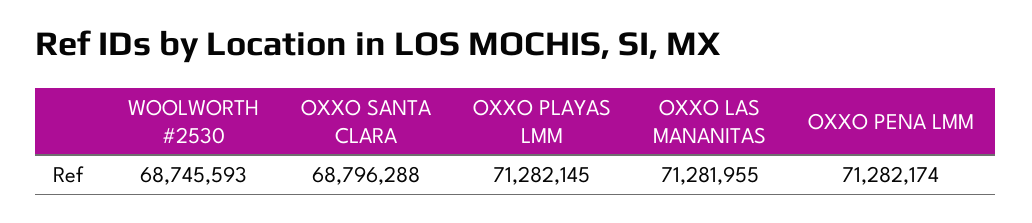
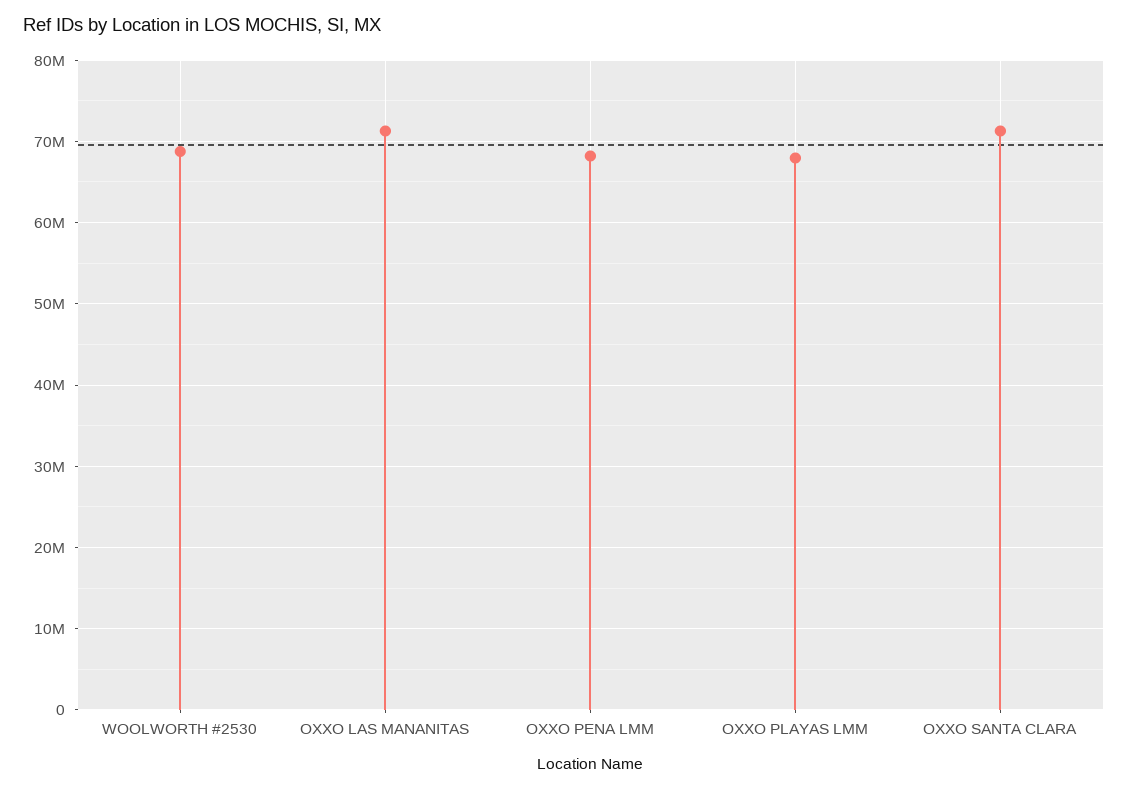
OXXO SANTA CLARA: 68796288 -> 71000000
OXXO PLAYAS LMM: 71282145 -> 68000000
OXXO PENA LMM: 71282174 -> 68000000

